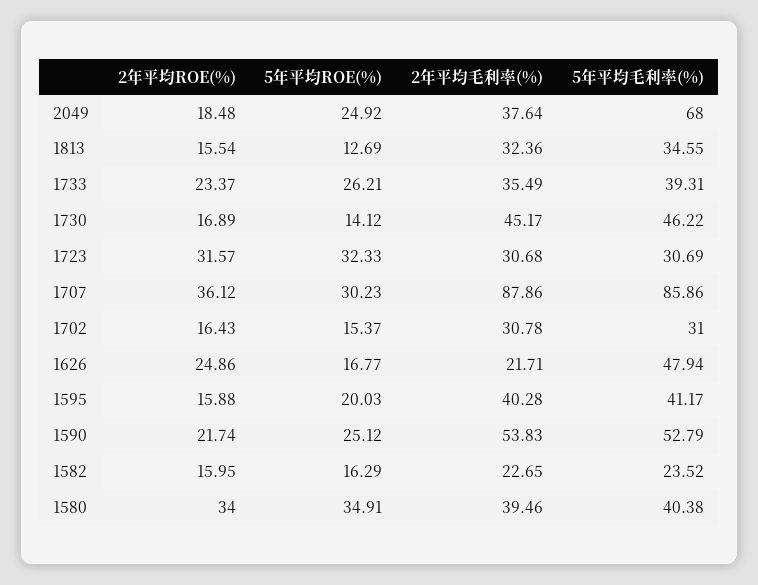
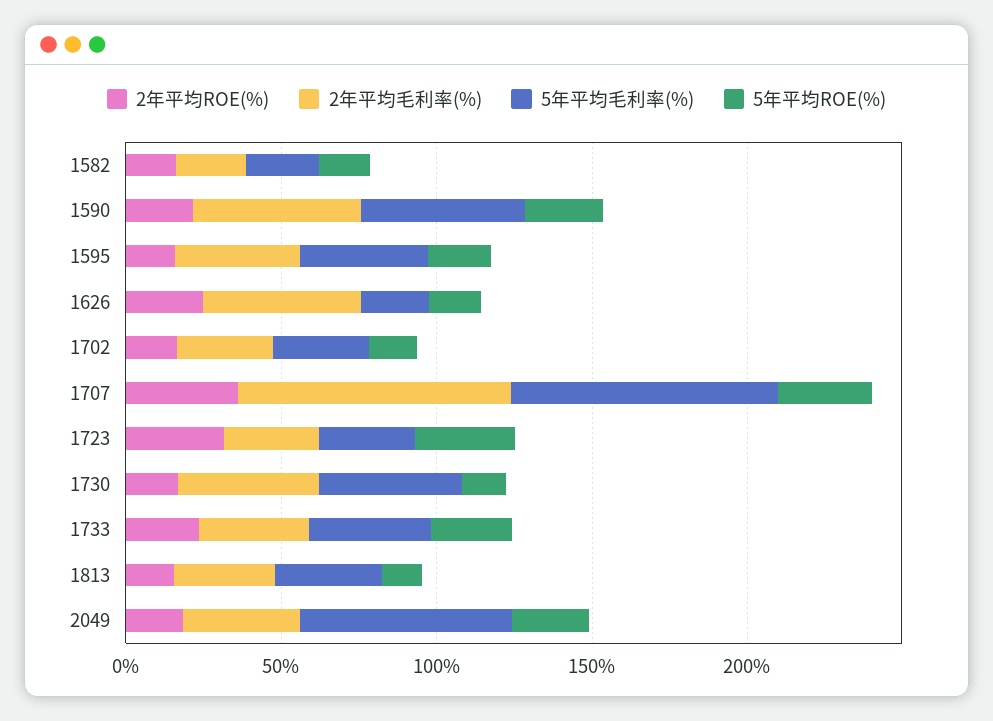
2年平均毛利率(%), 1626: 21.71 -> 50
5年平均毛利率(%), 1626: 47.94 -> 20
2年平均ROE(%), 1580: 34 -> none
5年平均ROE(%), 1580: 34.91 -> none
2年平均毛利率(%), 1580: 39.46 -> none
5年平均毛利率(%), 1580: 40.38 -> none

